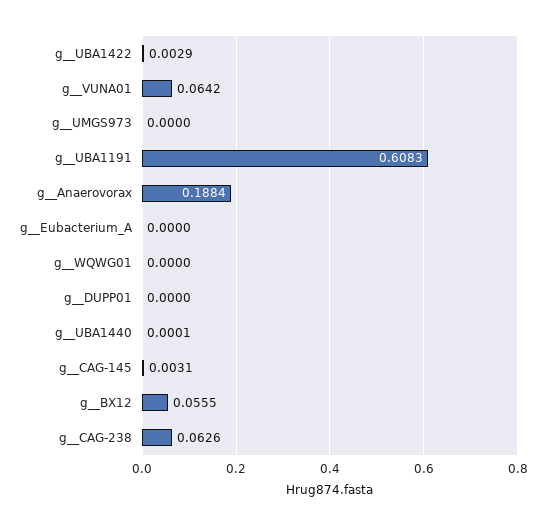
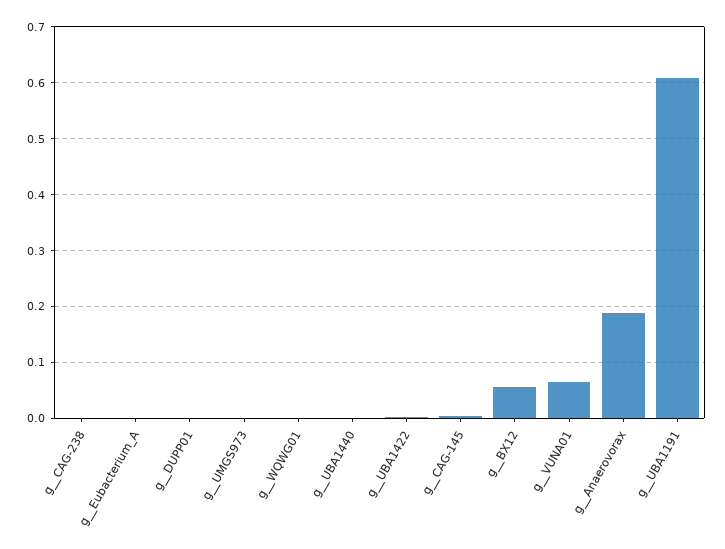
g__CAG-238: 0.0626 -> 0

